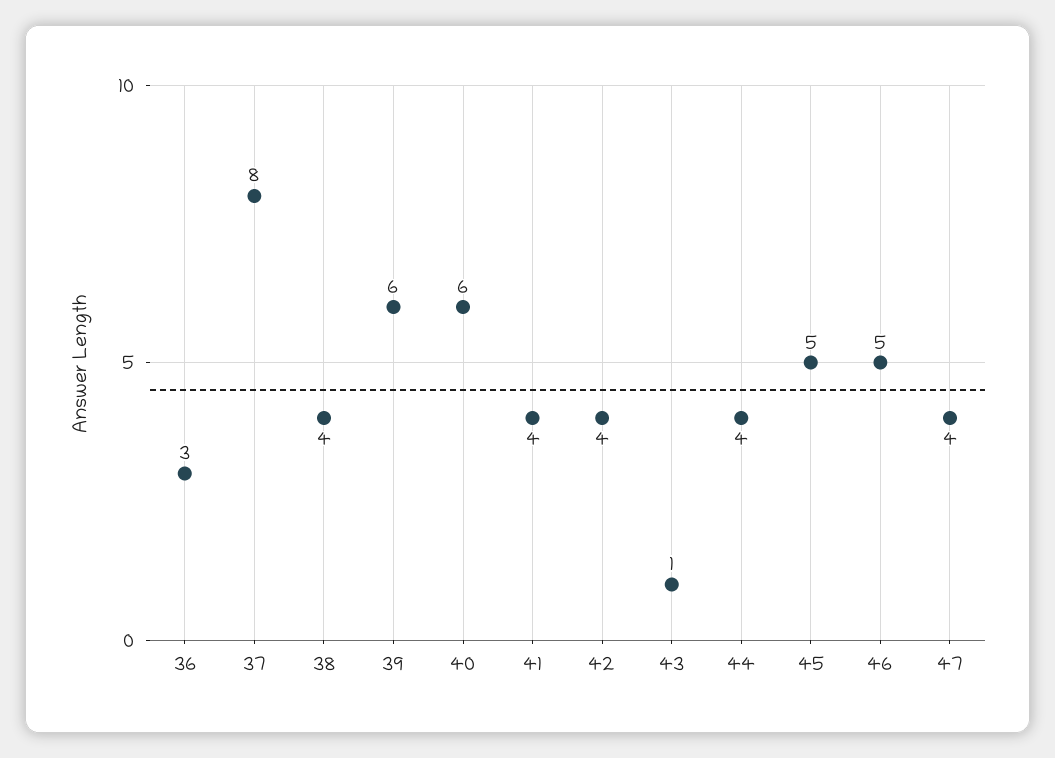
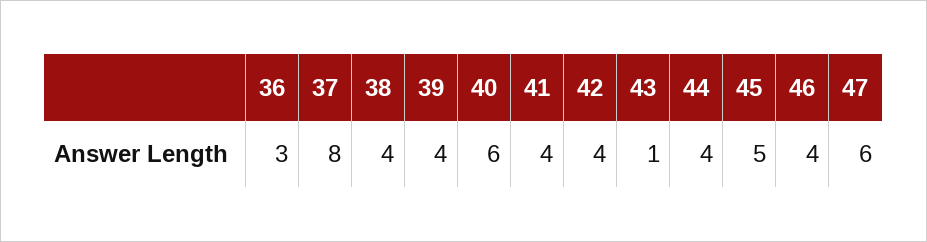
39: 6 -> 4
46: 5 -> 4
47: 4 -> 6

